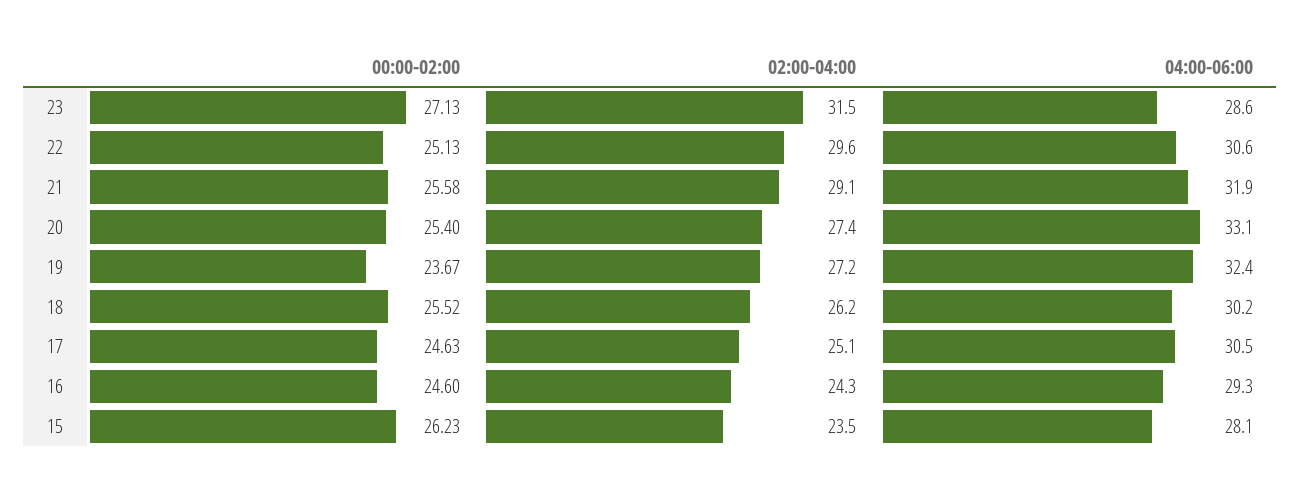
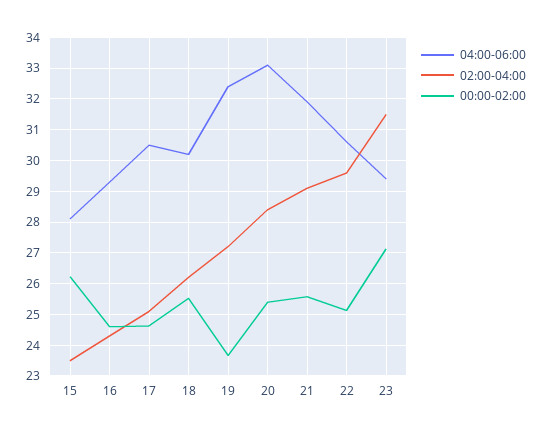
04:00-06:00, 23: 28.6 -> 29.4
02:00-04:00, 20: 27.4 -> 28.4

